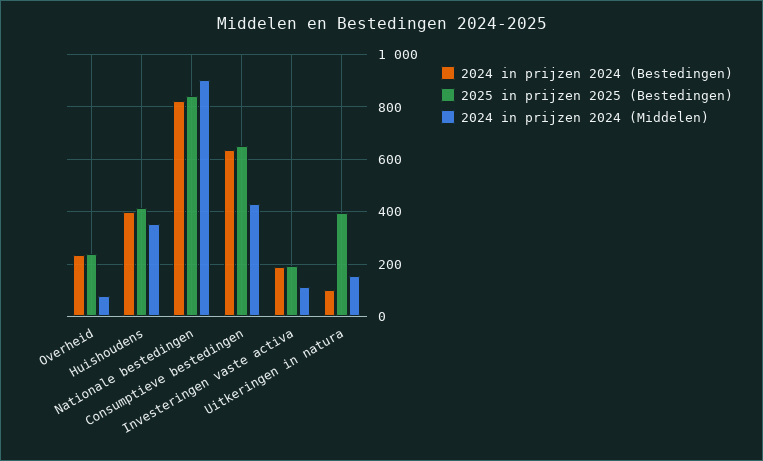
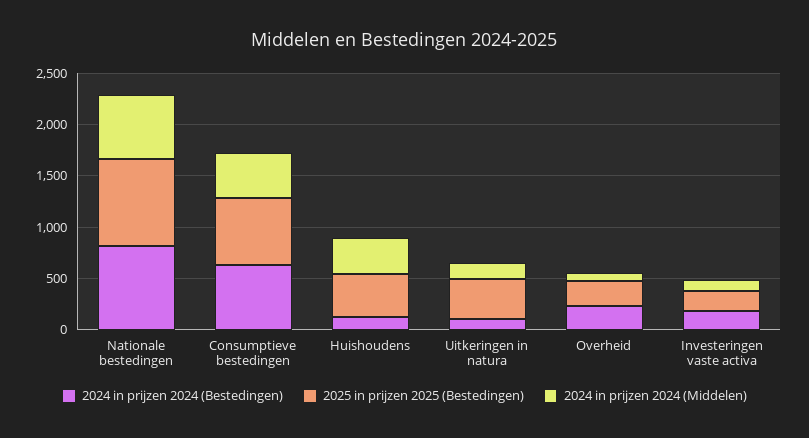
2024 in prijzen 2024 (Bestedingen), Huishoudens: 400 -> 100
2024 in prijzen 2024 (Middelen), Nationale bestedingen: 900 -> 600

